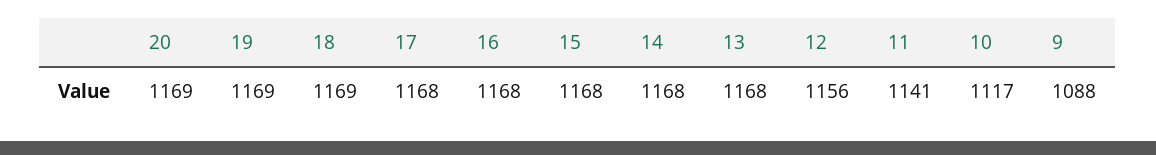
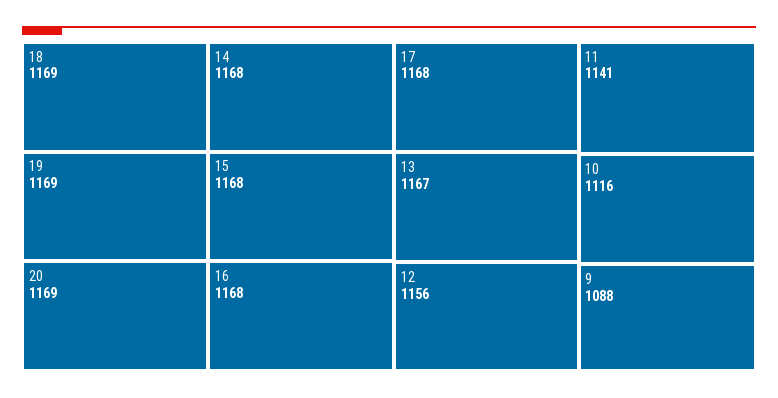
13: 1168 -> 1167
10: 1117 -> 1116

